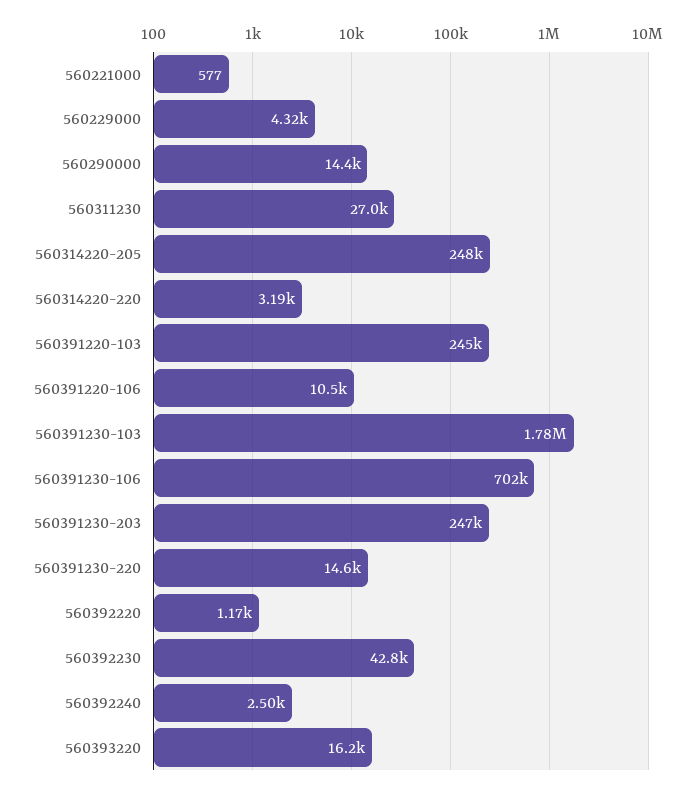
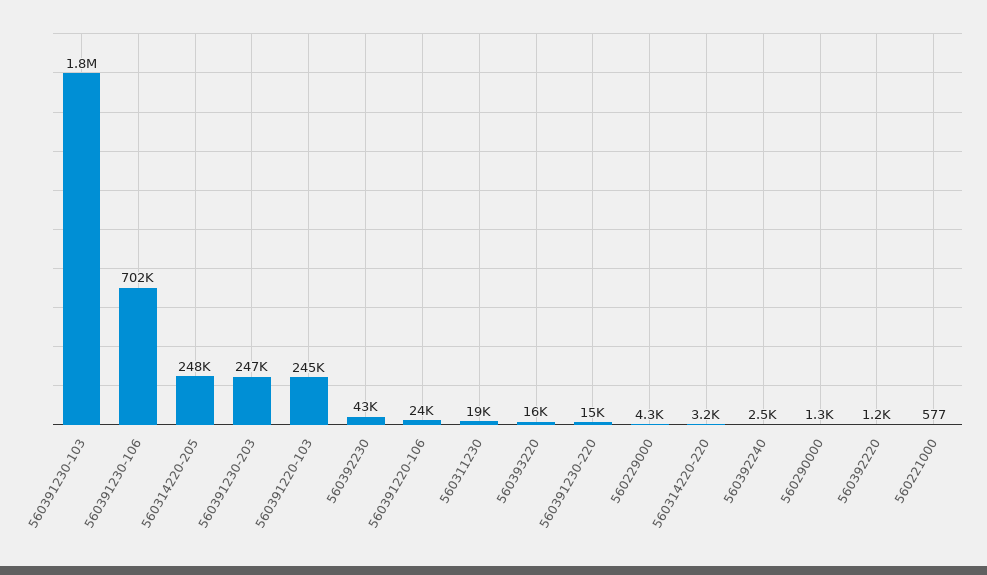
560290000: 14400 -> 1300
560311230: 27000 -> 19000
560391220-106: 10500 -> 24000

